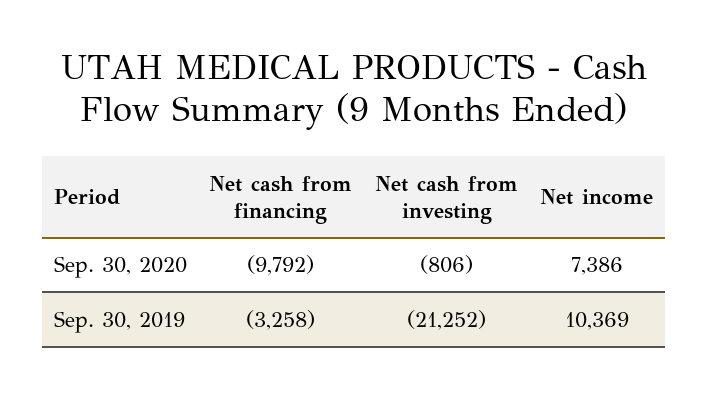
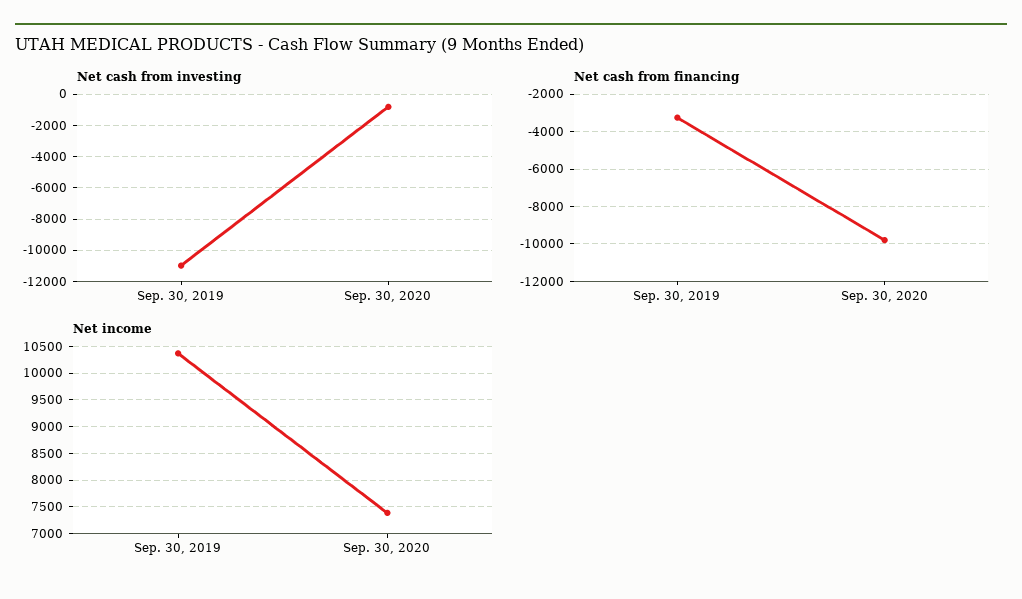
Net cash from investing, Sep. 30, 2019: -21252 -> -11000

